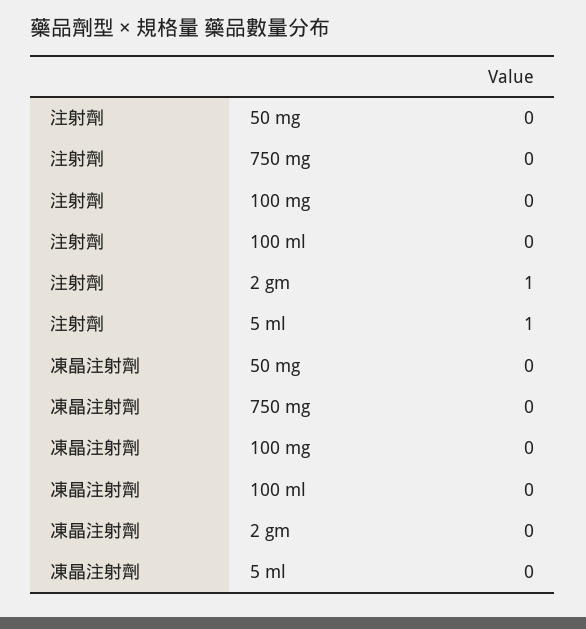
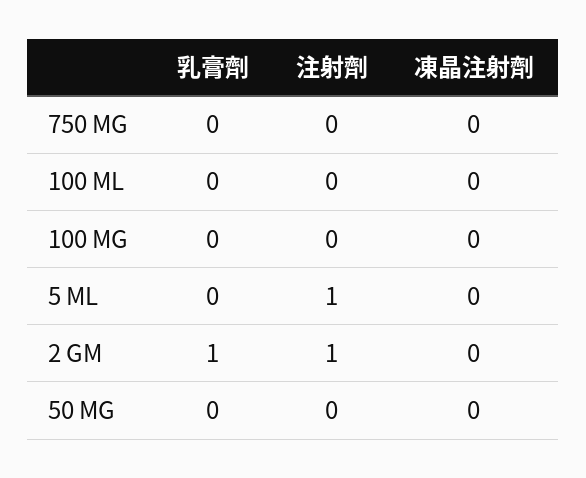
乳膏劑, 750 mg: none -> 0
乳膏劑, 100 ml: none -> 0
乳膏劑, 100 mg: none -> 0
乳膏劑, 5 ml: none -> 0
乳膏劑, 2 gm: none -> 1
乳膏劑, 50 mg: none -> 0

